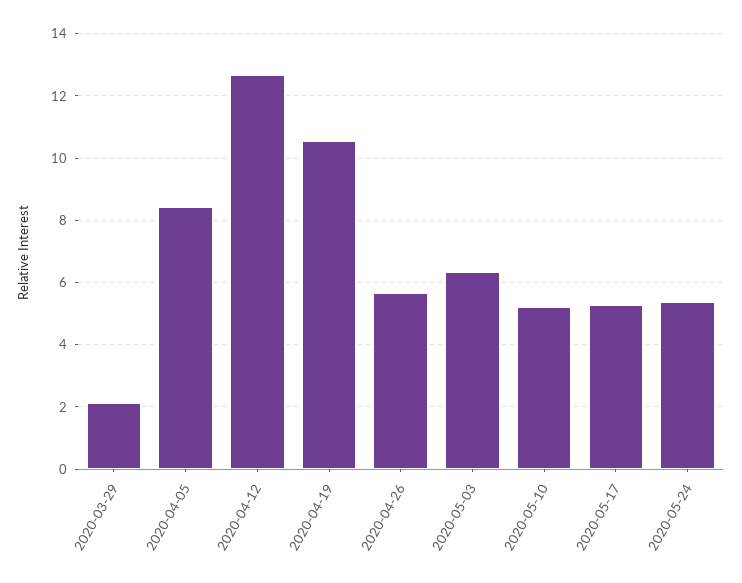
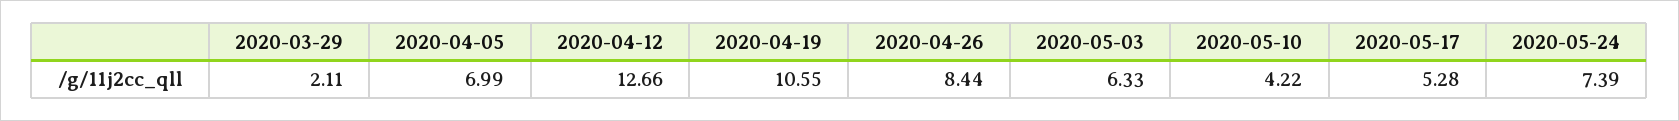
2020-04-05: 8.4 -> 6.99
2020-04-26: 5.6 -> 8.44
2020-05-10: 5.2 -> 4.22
2020-05-24: 5.4 -> 7.39

